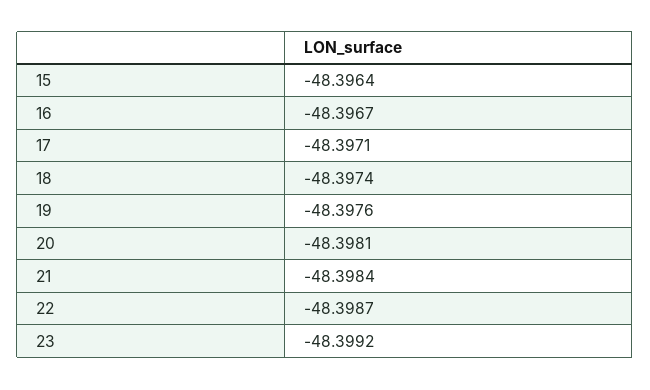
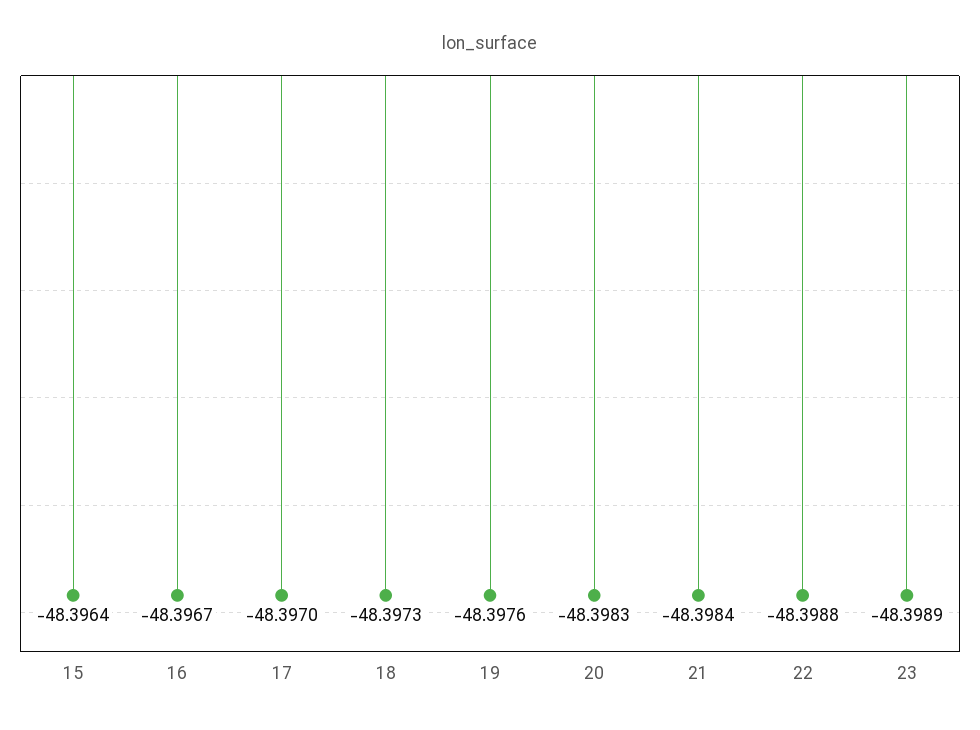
17: -48.3971 -> -48.397
18: -48.3974 -> -48.3973
20: -48.3981 -> -48.3983
22: -48.3987 -> -48.3988
23: -48.3992 -> -48.3989

